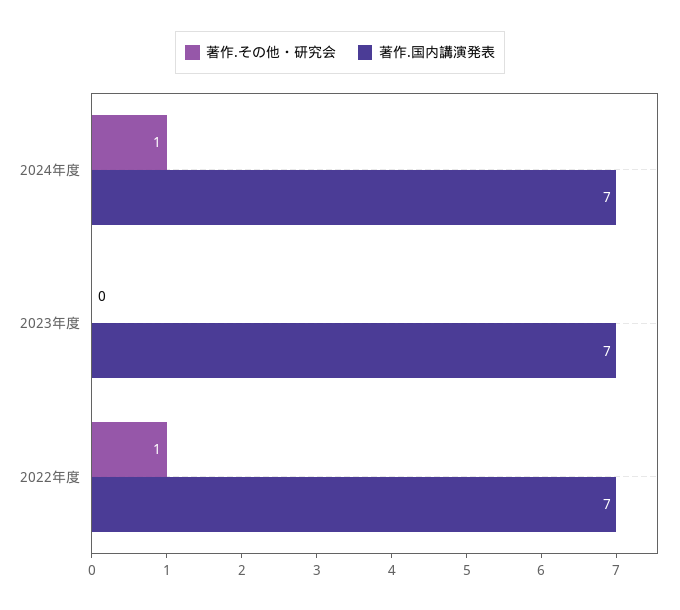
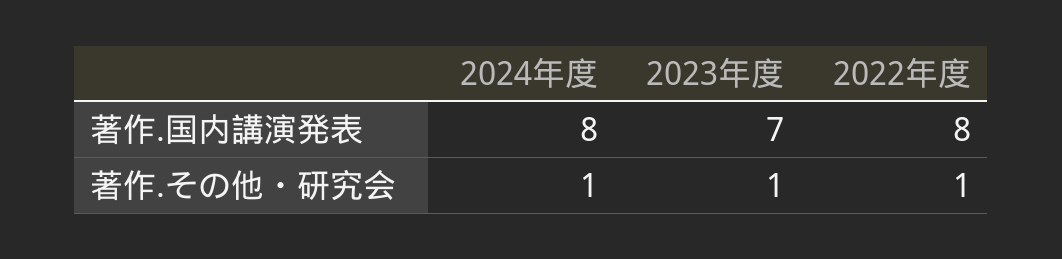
著作.国内講演発表, 2024年度: 7 -> 8
著作.その他・研究会, 2023年度: 0 -> 1
著作.国内講演発表, 2022年度: 7 -> 8

